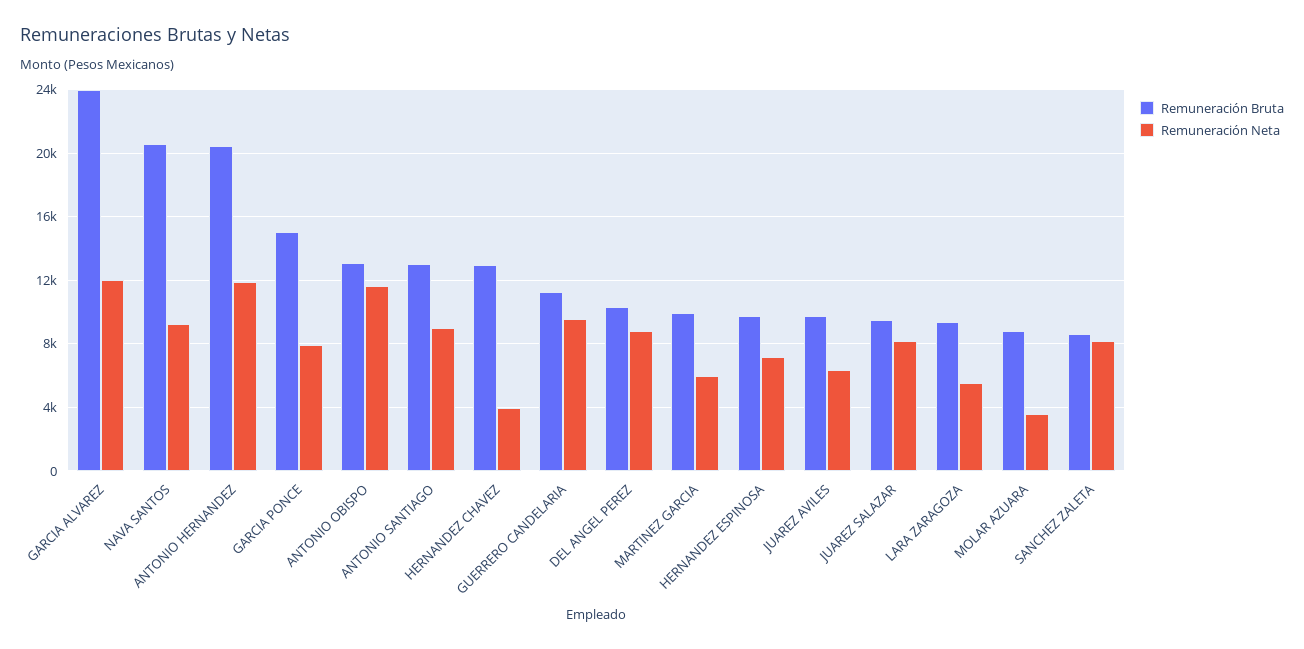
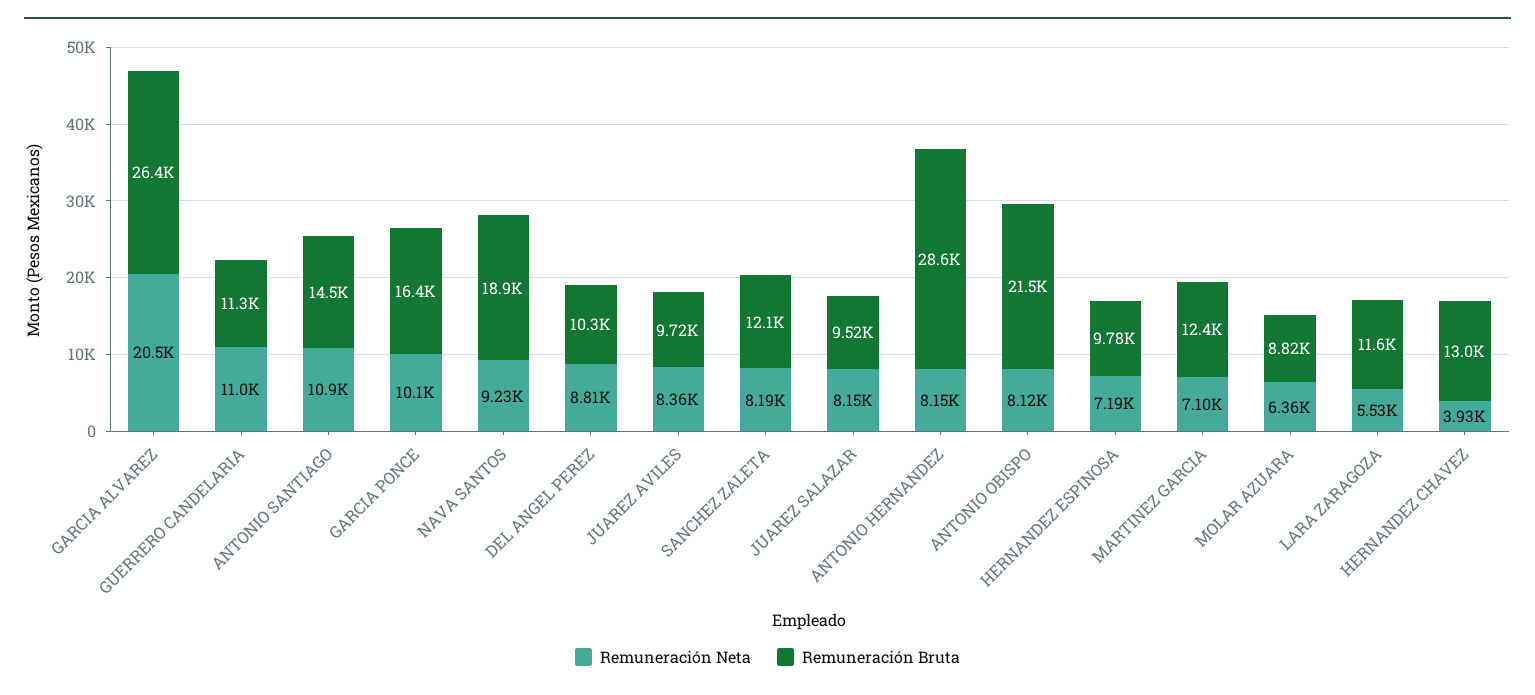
Remuneración Bruta, GARCIA ALVAREZ: 24000 -> 26400
Remuneración Neta, GARCIA ALVAREZ: 12000 -> 20500
Remuneración Bruta, NAVA SANTOS: 20500 -> 18900
Remuneración Bruta, ANTONIO HERNANDEZ: 20500 -> 28600
Remuneración Neta, ANTONIO HERNANDEZ: 12000 -> 8150
Remuneración Bruta, GARCIA PONCE: 15000 -> 16400
Remuneración Neta, GARCIA PONCE: 8000 -> 10100
Remuneración Bruta, ANTONIO OBISPO: 13000 -> 21500
Remuneración Neta, ANTONIO OBISPO: 11500 -> 8120
Remuneración Bruta, ANTONIO SANTIAGO: 13000 -> 14500
Remuneración Neta, ANTONIO SANTIAGO: 9000 -> 10900
Remuneración Neta, GUERRERO CANDELARIA: 9500 -> 11000
Remuneración Bruta, MARTINEZ GARCIA: 10000 -> 12400
Remuneración Neta, MARTINEZ GARCIA: 6000 -> 7100
Remuneración Neta, JUAREZ AVILES: 6500 -> 8360
Remuneración Bruta, LARA ZARAGOZA: 9500 -> 11600
Remuneración Neta, MOLAR AZUARA: 3500 -> 6360
Remuneración Bruta, SANCHEZ ZALETA: 8500 -> 12100

